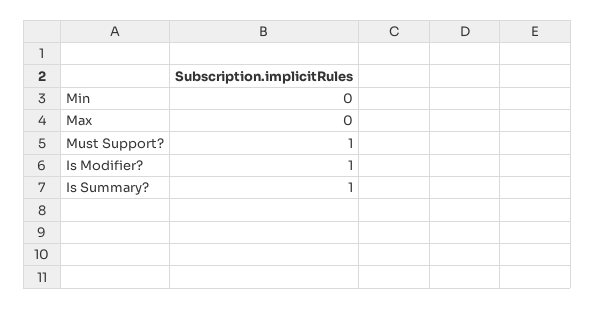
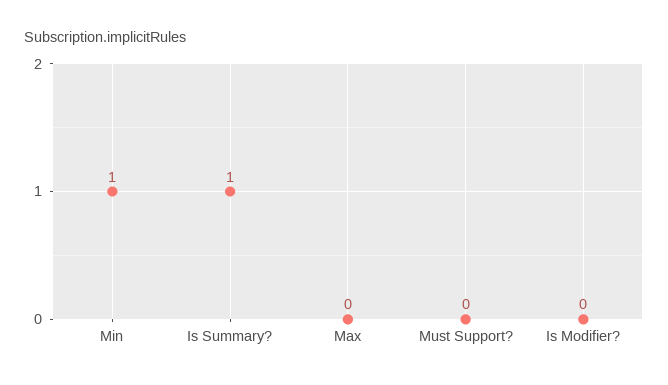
Min: 0 -> 1
Must Support?: 1 -> 0
Is Modifier?: 1 -> 0

